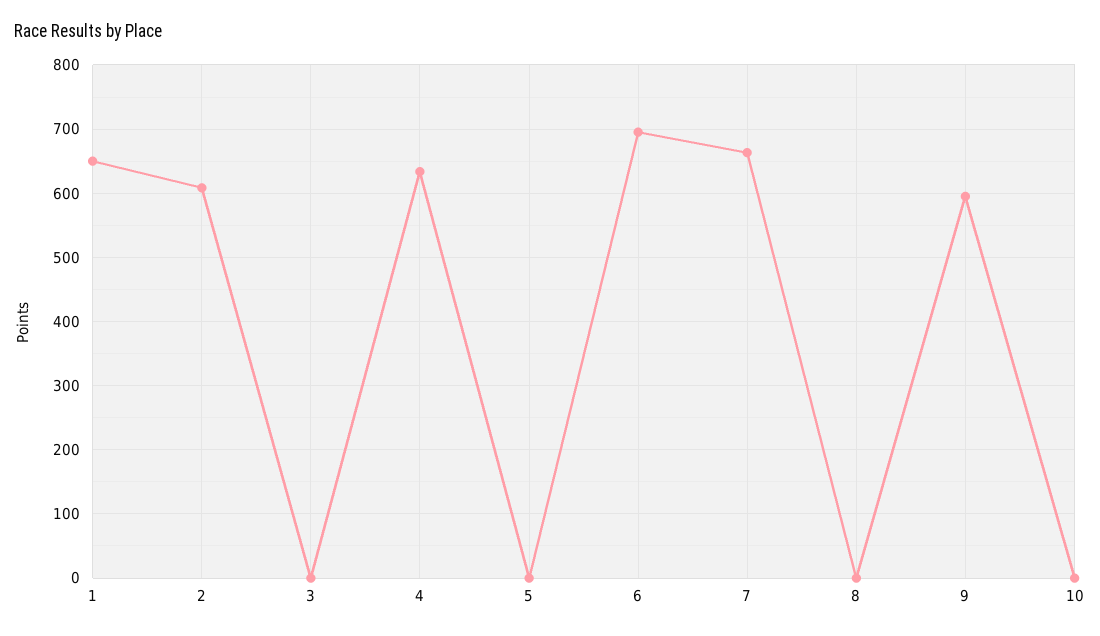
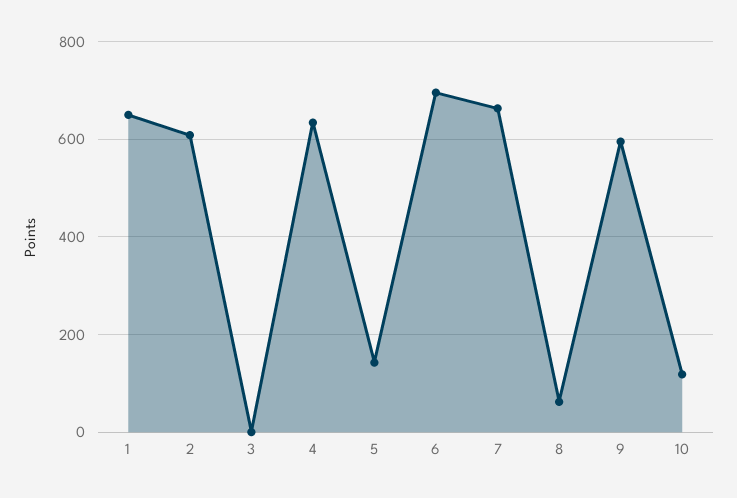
5: 0 -> 140
8: 0 -> 60
10: 0 -> 120

